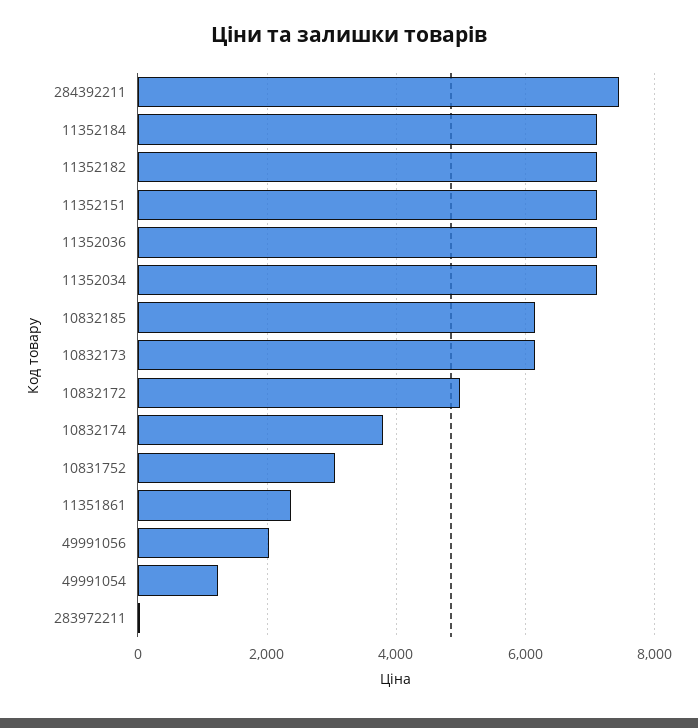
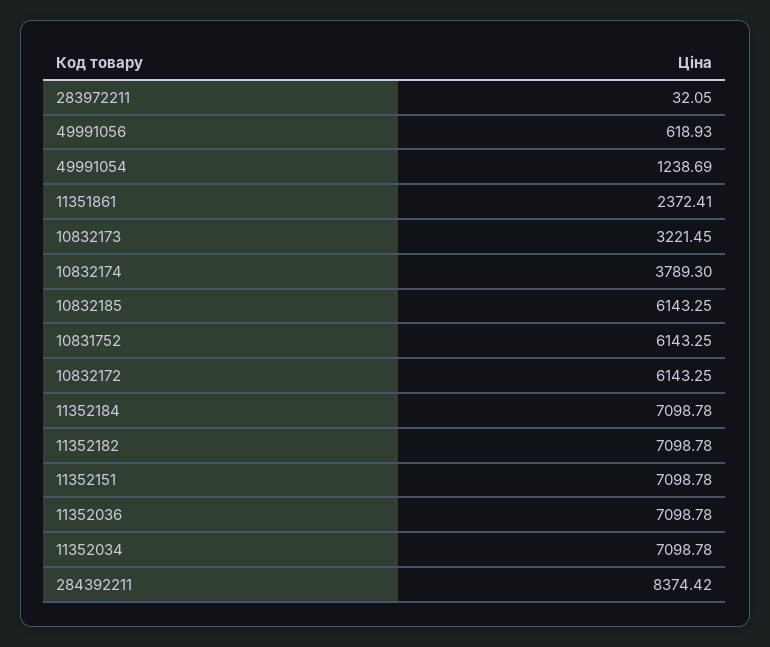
284392211: 7400 -> 8374.42
10832173: 6200 -> 3221.45
10832172: 5000 -> 6143.25
10831752: 3000 -> 6143.25
49991056: 2000 -> 618.93

